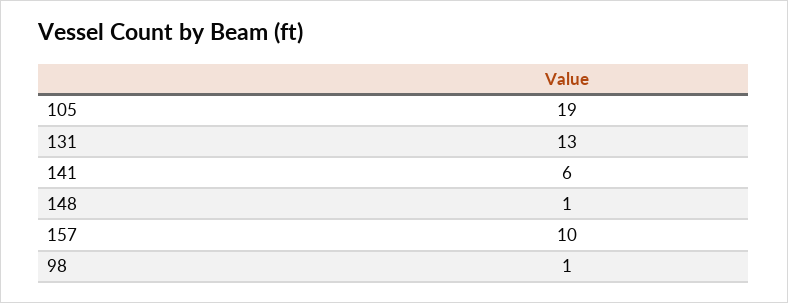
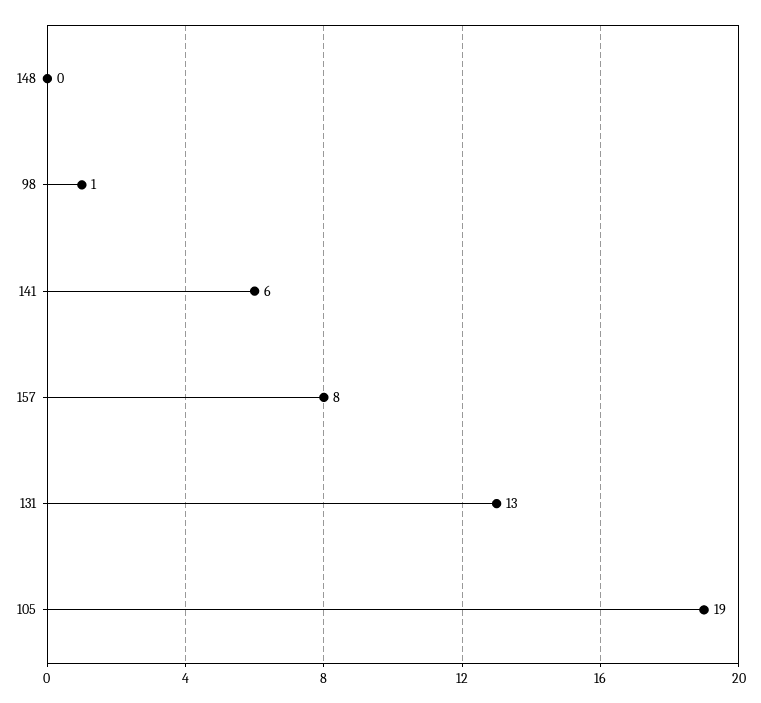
148: 1 -> 0
157: 10 -> 8

